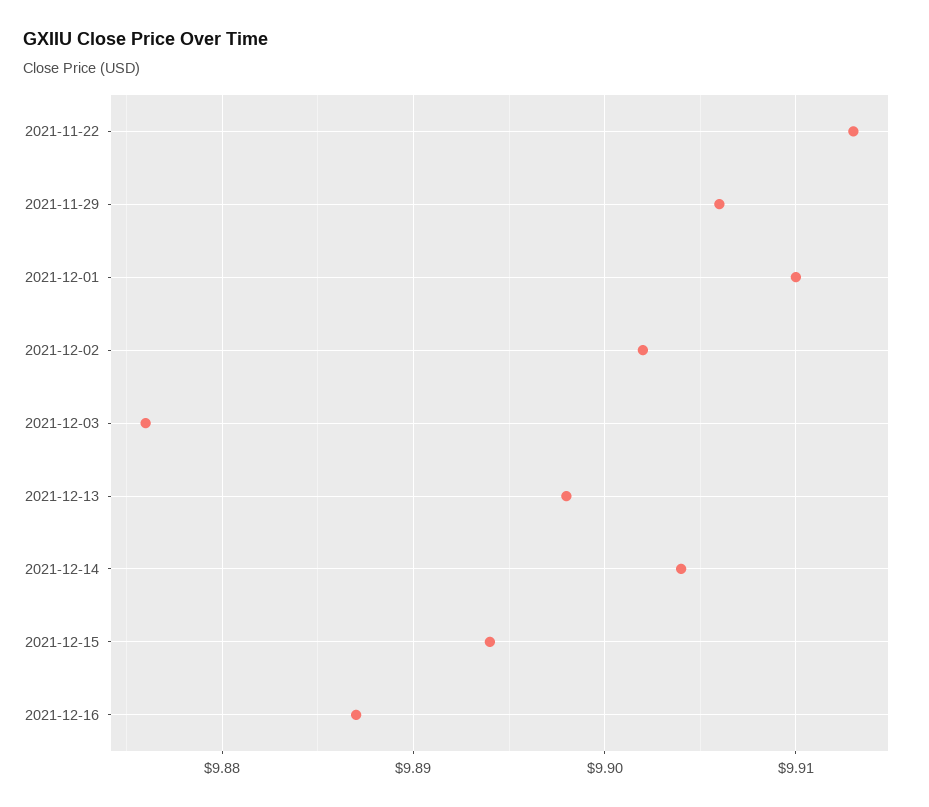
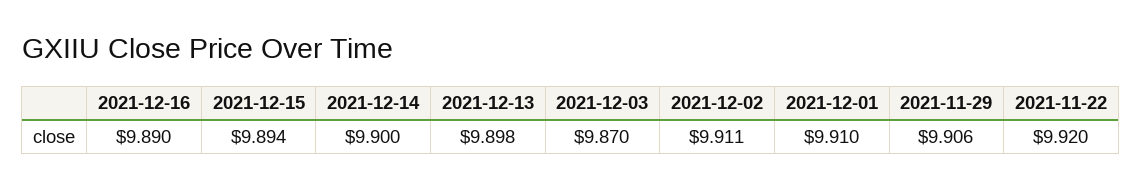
2021-11-22: 9.913 -> 9.92
2021-12-02: 9.902 -> 9.911
2021-12-03: 9.876 -> 9.87
2021-12-14: 9.904 -> 9.9
2021-12-16: 9.887 -> 9.89

